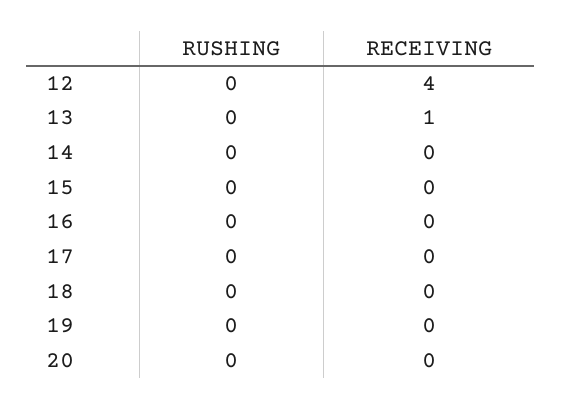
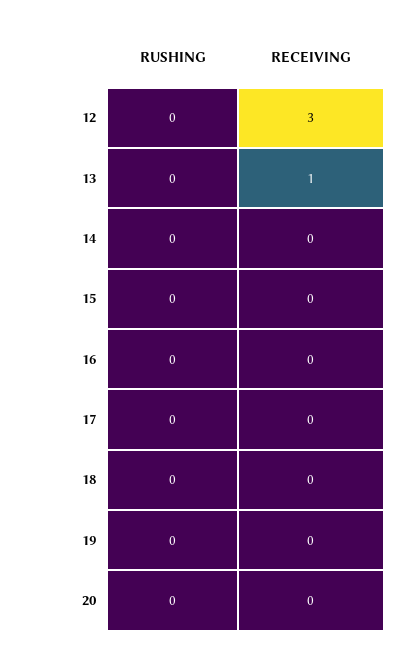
RECEIVING, 12: 4 -> 3

